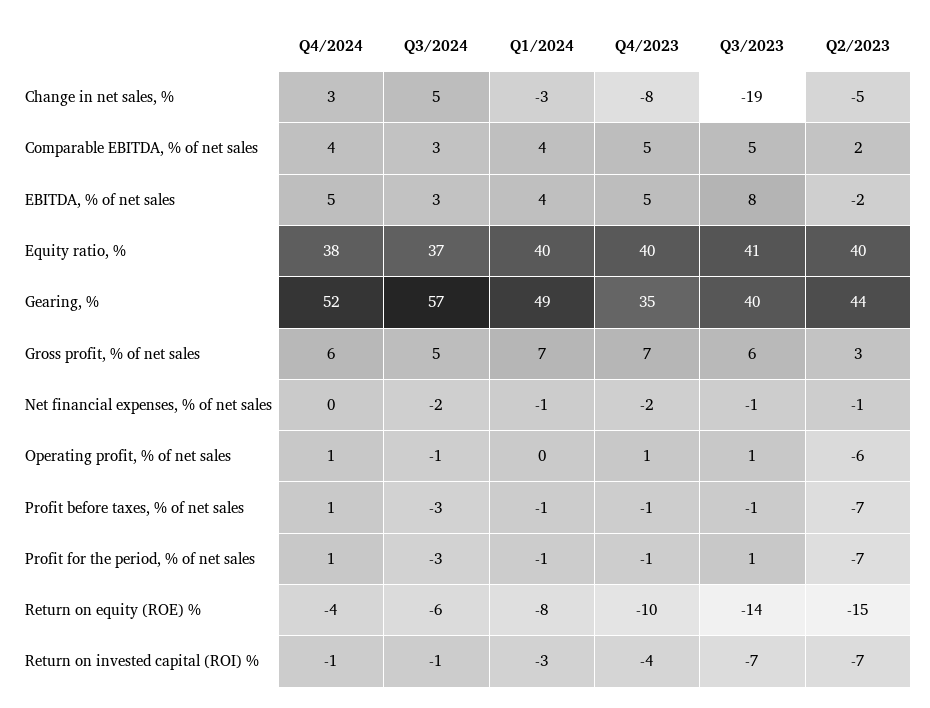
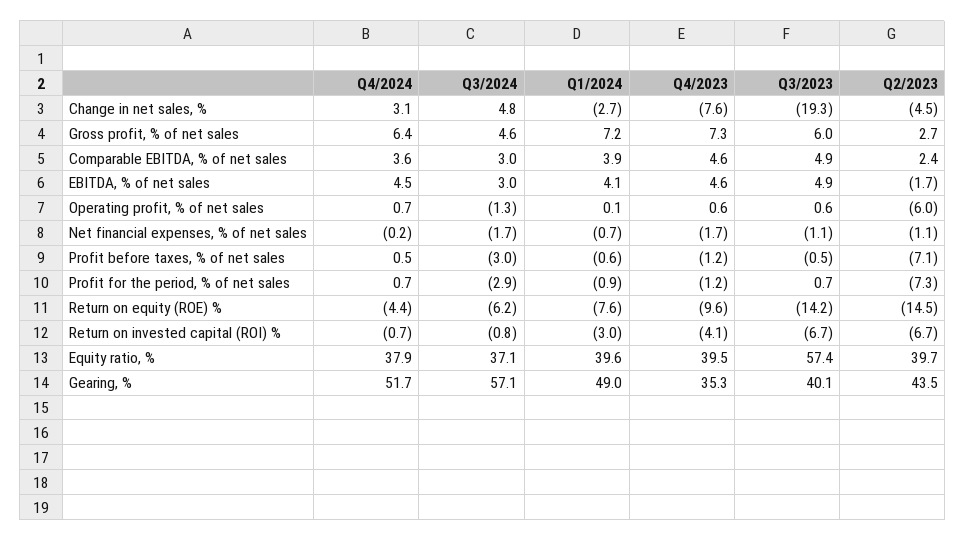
Q3/2023, EBITDA, % of net sales: 8 -> 4.9
Q3/2023, Equity ratio, %: 41 -> 57.4

